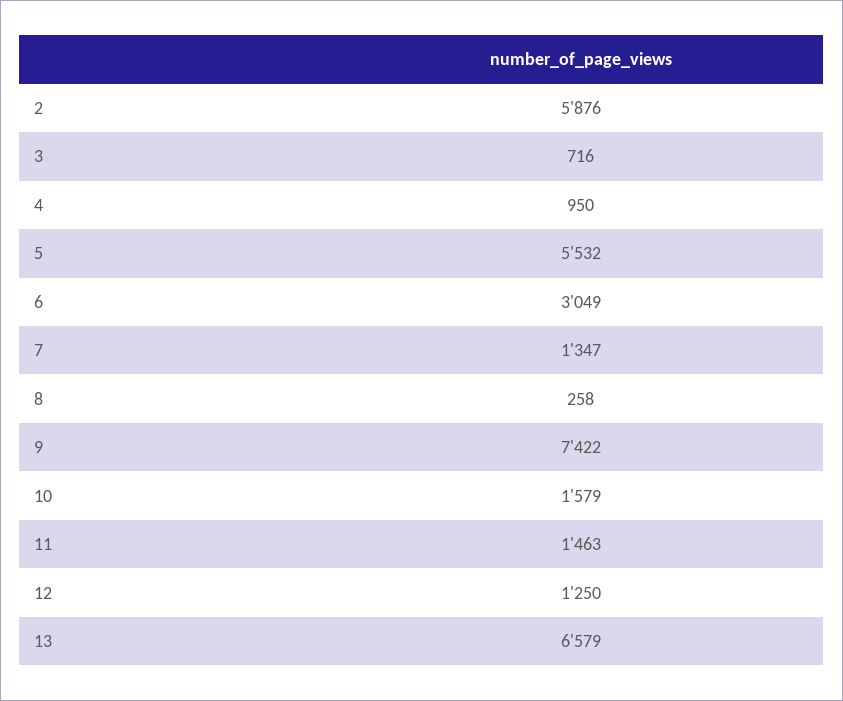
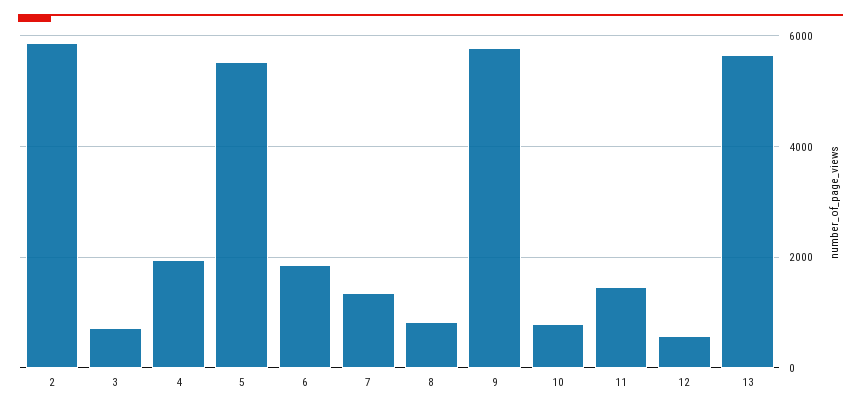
4: 950 -> 2000
6: 3049 -> 1800
8: 258 -> 800
9: 7422 -> 5800
10: 1579 -> 800
12: 1250 -> 600
13: 6579 -> 5600

